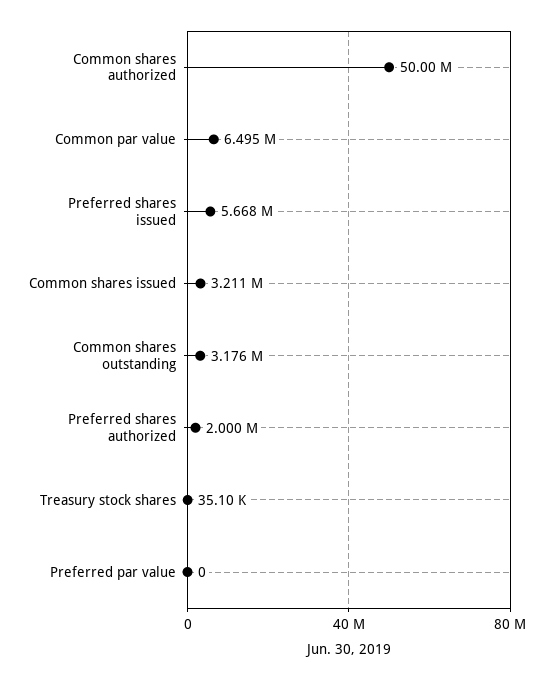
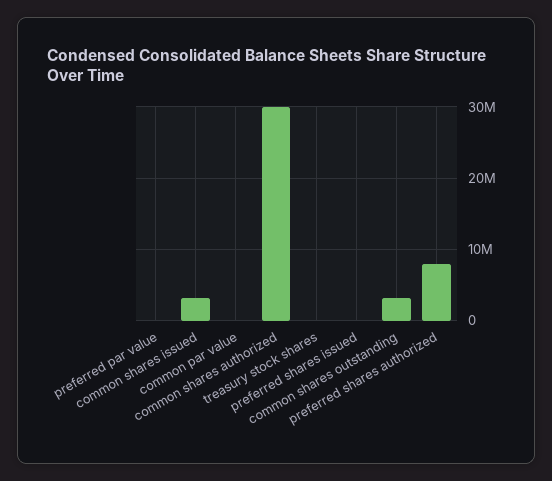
Common shares authorized: 50000000 -> 30000000
Common par value: 6495000 -> 0
Preferred shares issued: 5668000 -> 0
Preferred shares authorized: 2000000 -> 8000000

